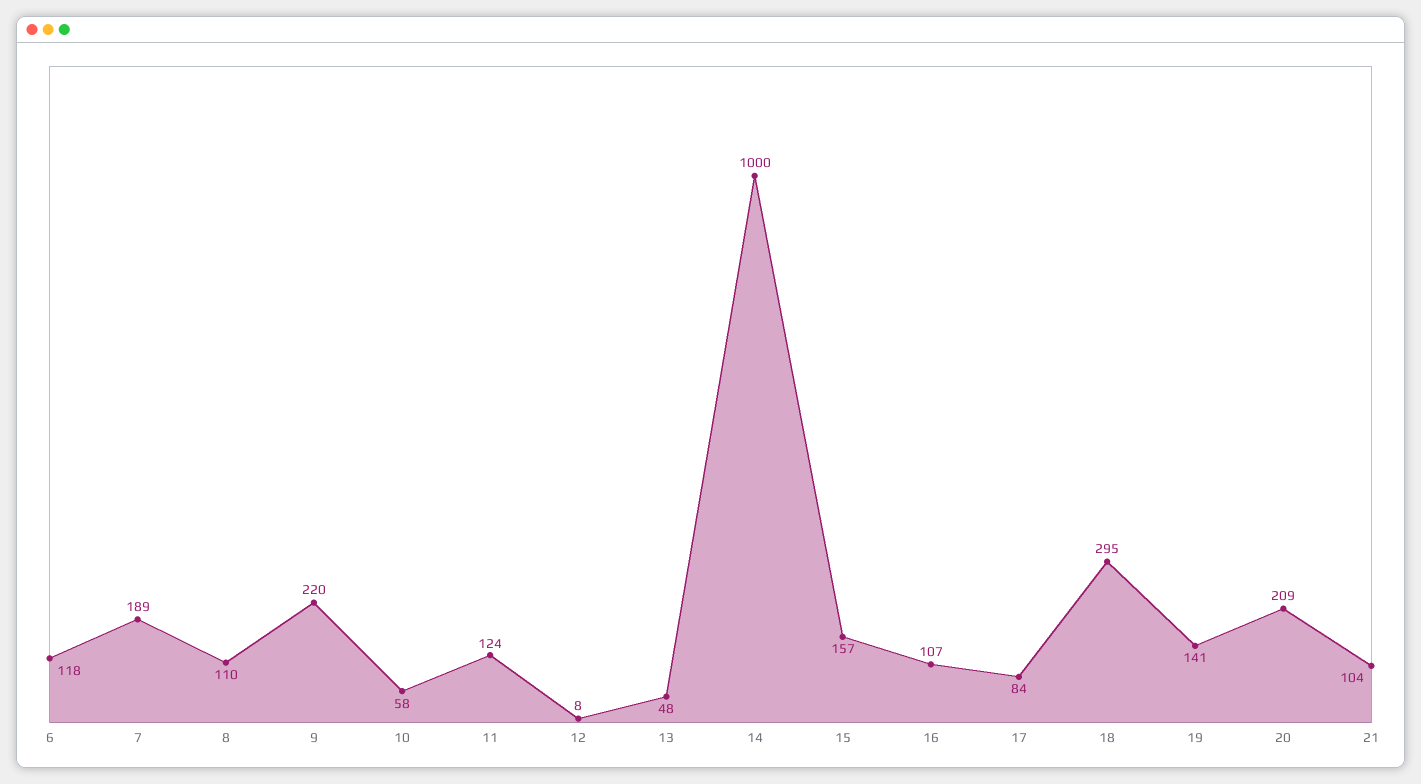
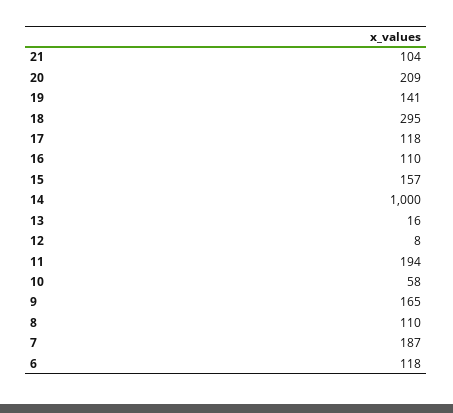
7: 189 -> 187
9: 220 -> 165
11: 124 -> 194
13: 48 -> 16
16: 107 -> 110
17: 84 -> 118

